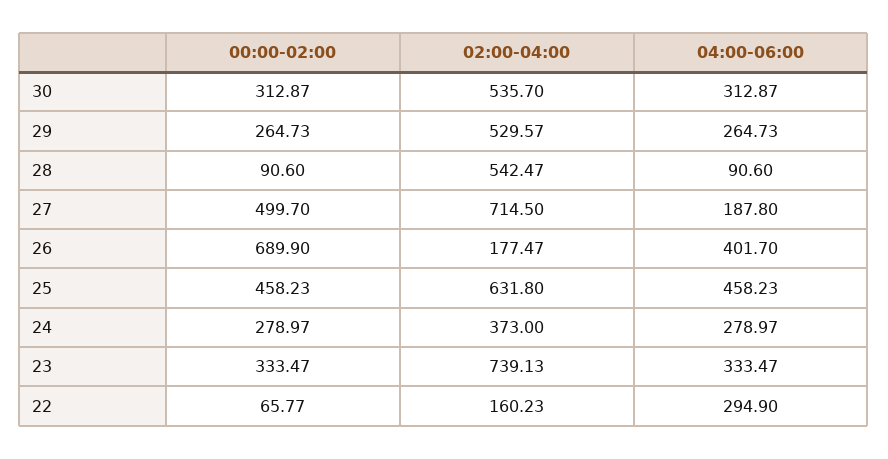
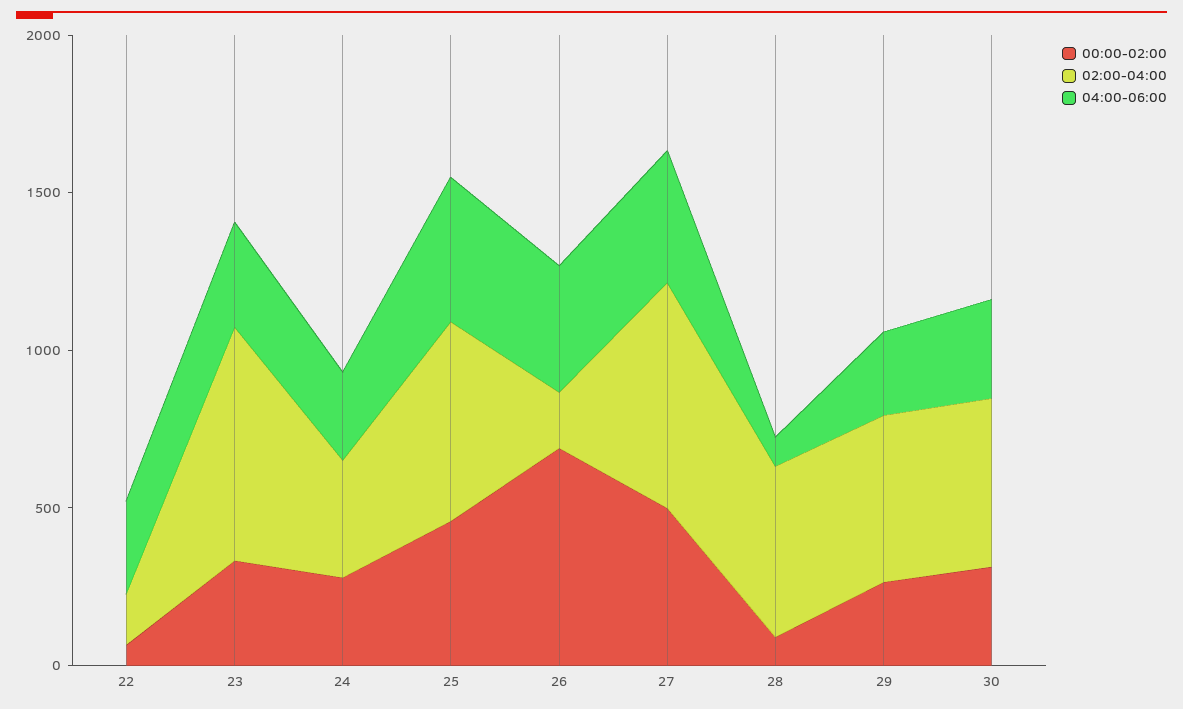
04:00-06:00, 27: 187.8 -> 400

